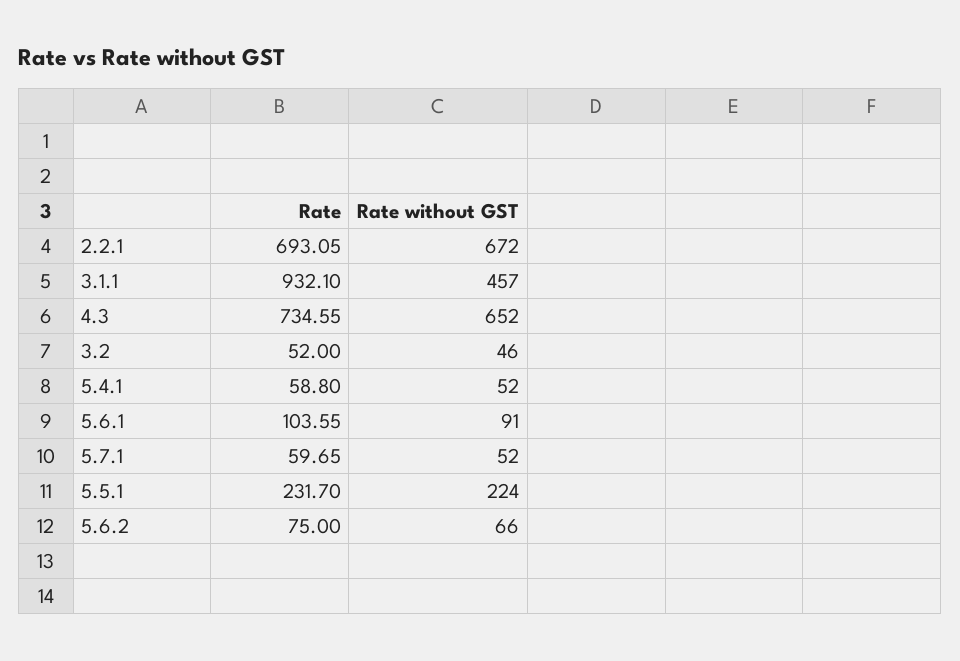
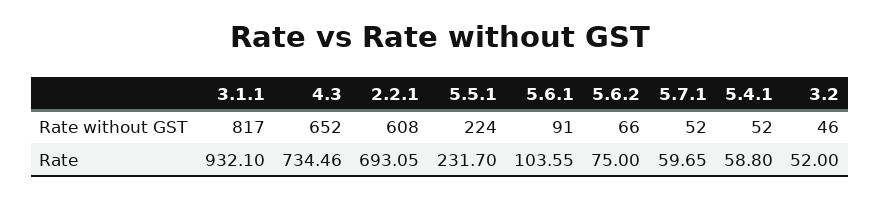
Rate without GST, 2.2.1: 672 -> 608
Rate without GST, 3.1.1: 457 -> 817
Rate, 4.3: 734.55 -> 734.46

